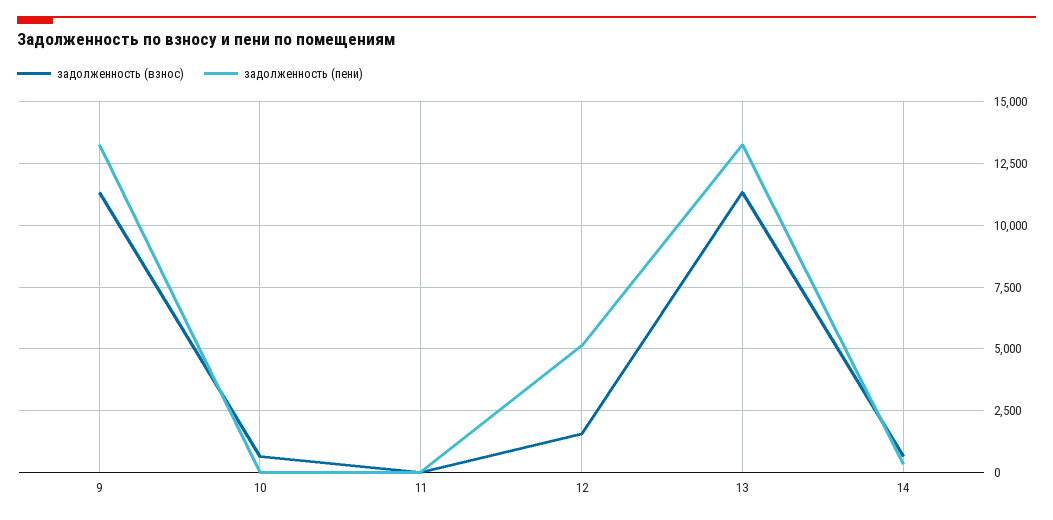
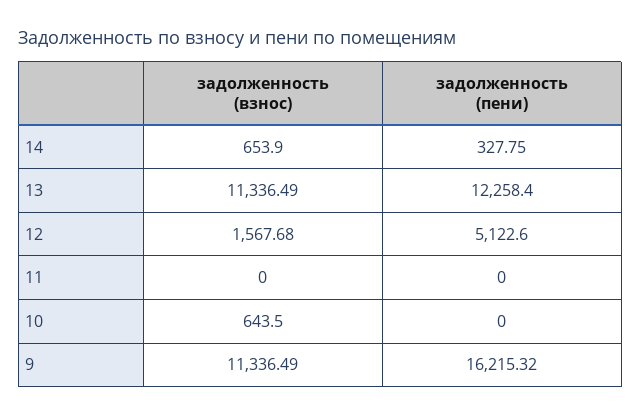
задолженность (пени), 9: 13250 -> 16215.32
задолженность (пени), 13: 13250 -> 12258.4

